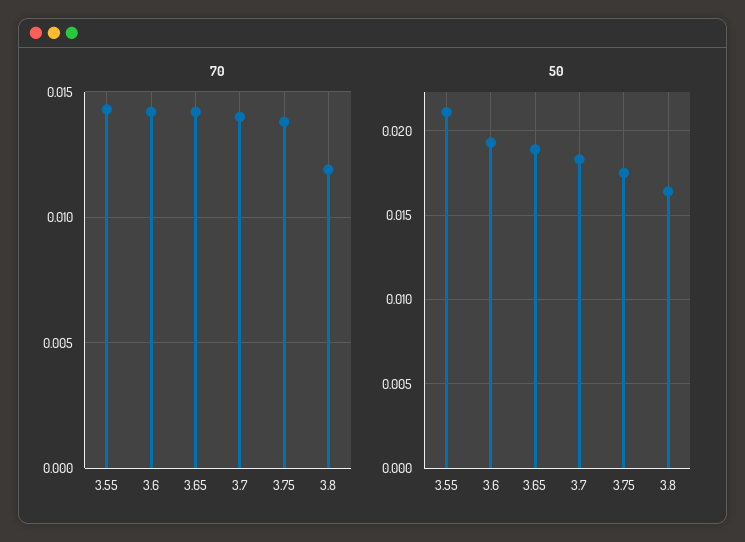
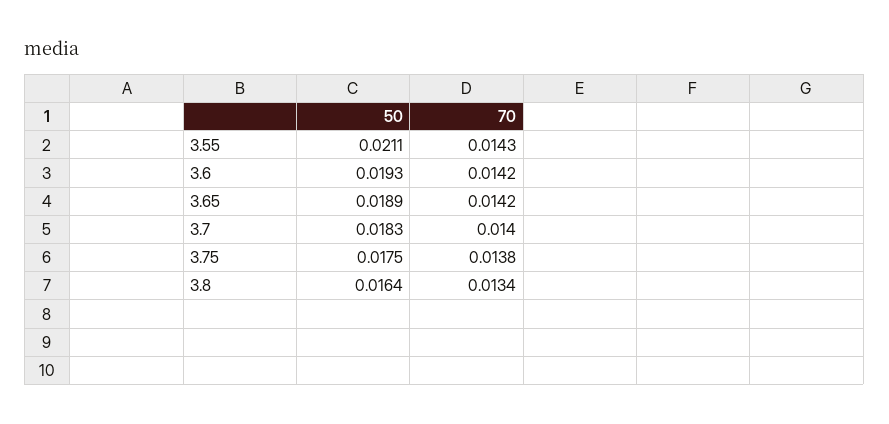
70, 3.8: 0.012 -> 0.0134

